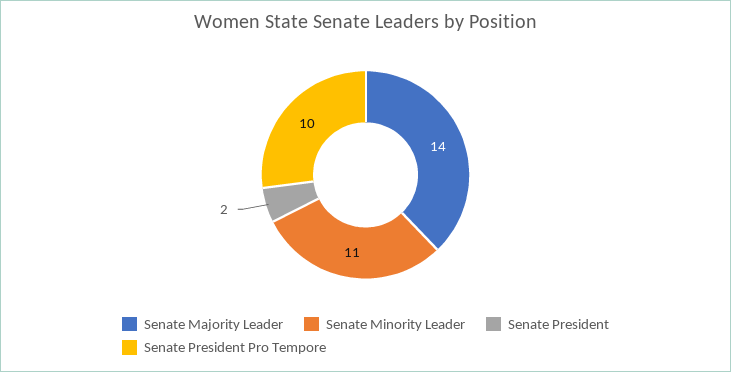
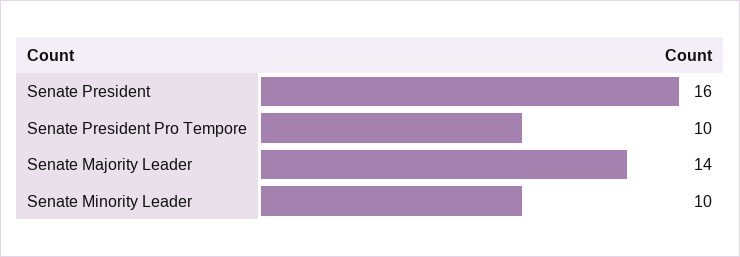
Senate Minority Leader: 11 -> 10
Senate President: 2 -> 16

